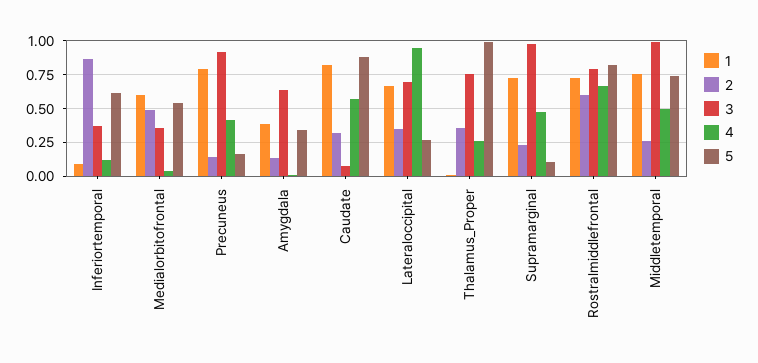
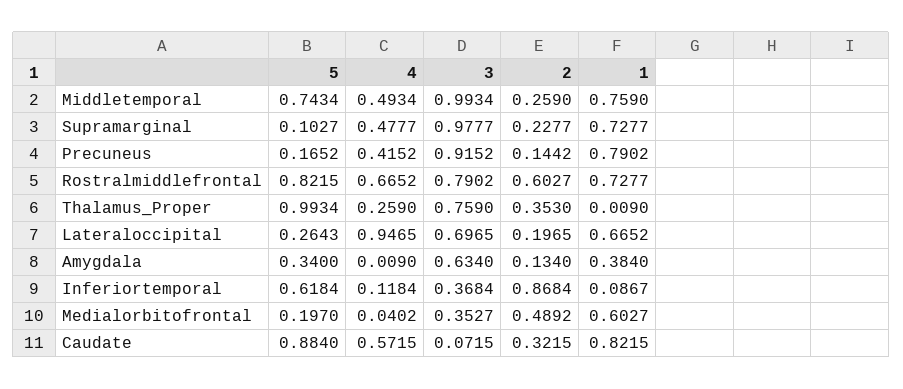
5, Medialorbitofrontal: 0.55 -> 0.197
2, Lateraloccipital: 0.35 -> 0.1965

